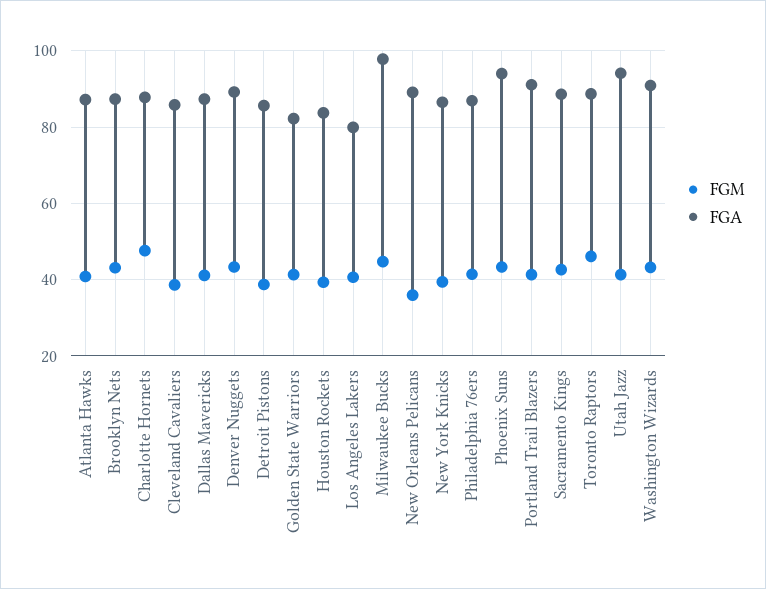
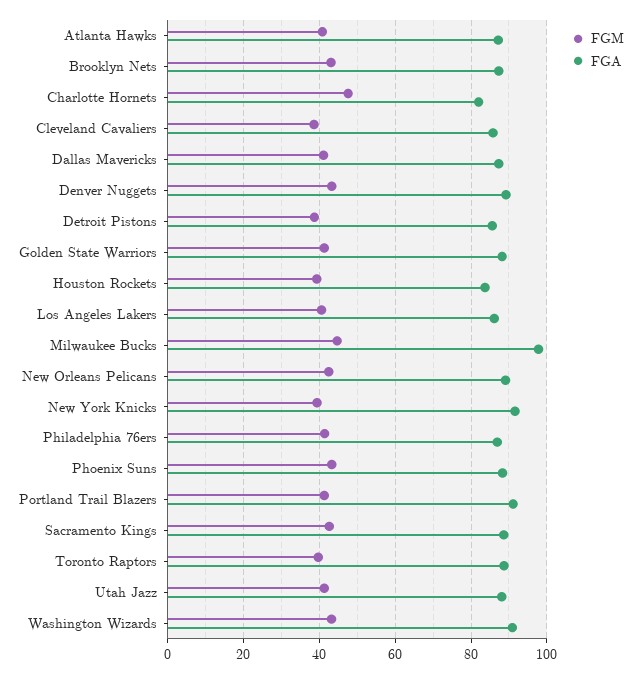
FGA, Charlotte Hornets: 88 -> 82
FGA, Golden State Warriors: 82 -> 88
FGA, Los Angeles Lakers: 80 -> 86
FGM, New Orleans Pelicans: 36 -> 42
FGA, New York Knicks: 86 -> 92
FGA, Phoenix Suns: 94 -> 88
FGM, Toronto Raptors: 46 -> 40
FGA, Utah Jazz: 94 -> 88

